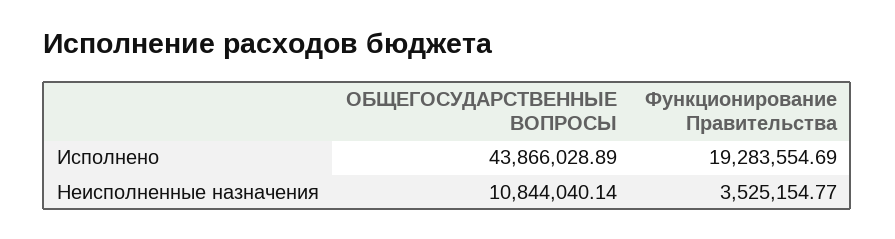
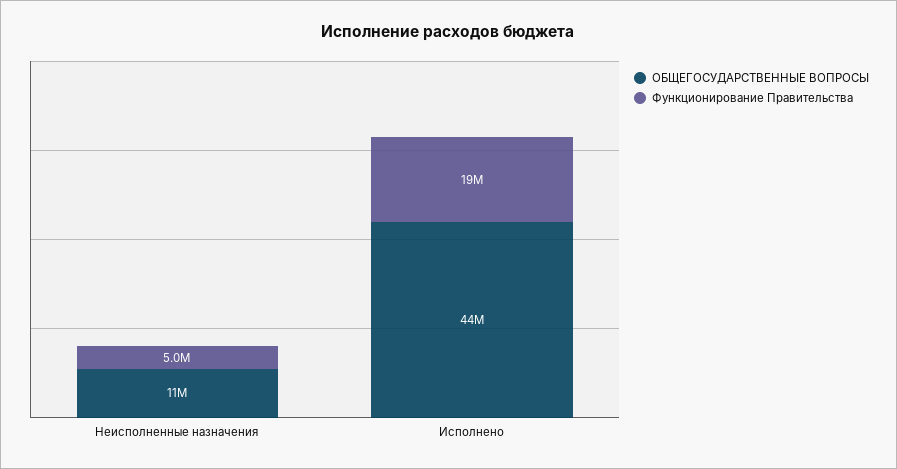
Функционирование Правительства, Неисполненные назначения: 3525154.77 -> 5000000

